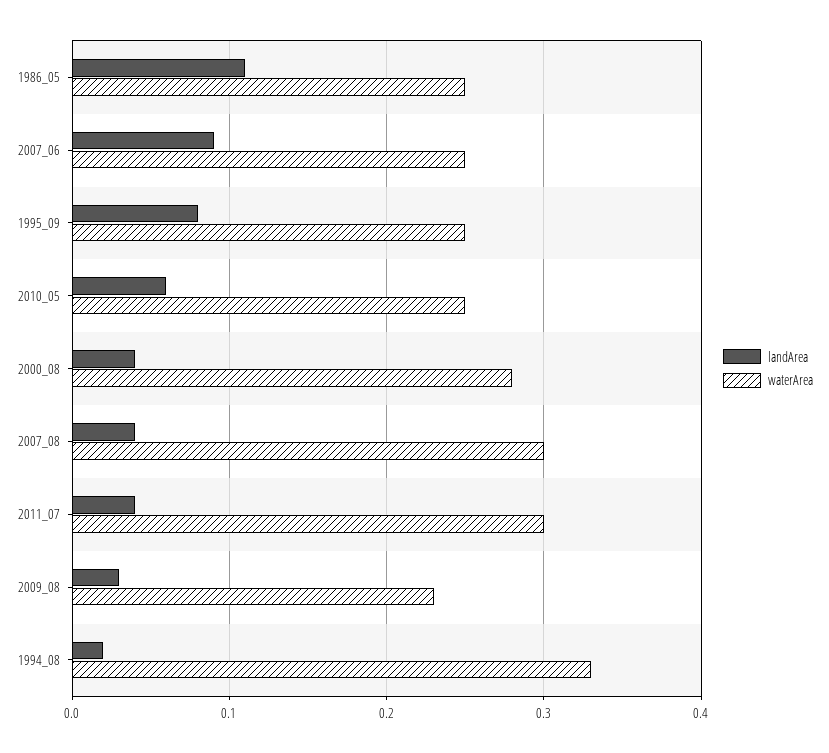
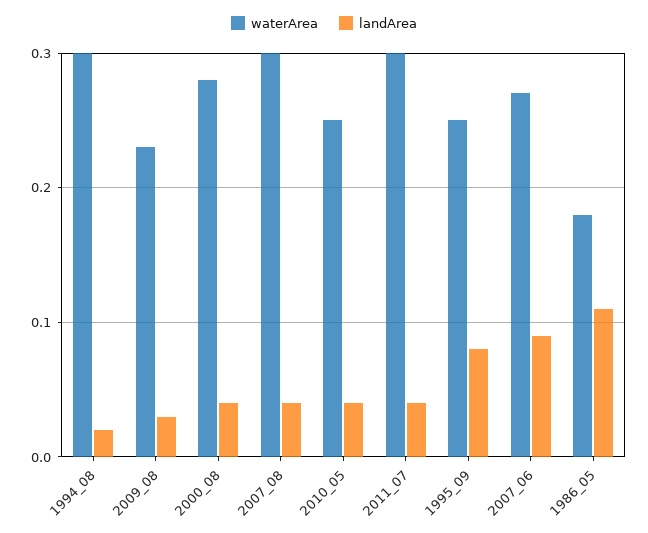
waterArea, 1986_05: 0.25 -> 0.18
waterArea, 2007_06: 0.25 -> 0.27
landArea, 2010_05: 0.06 -> 0.04
waterArea, 1994_08: 0.33 -> 0.3

